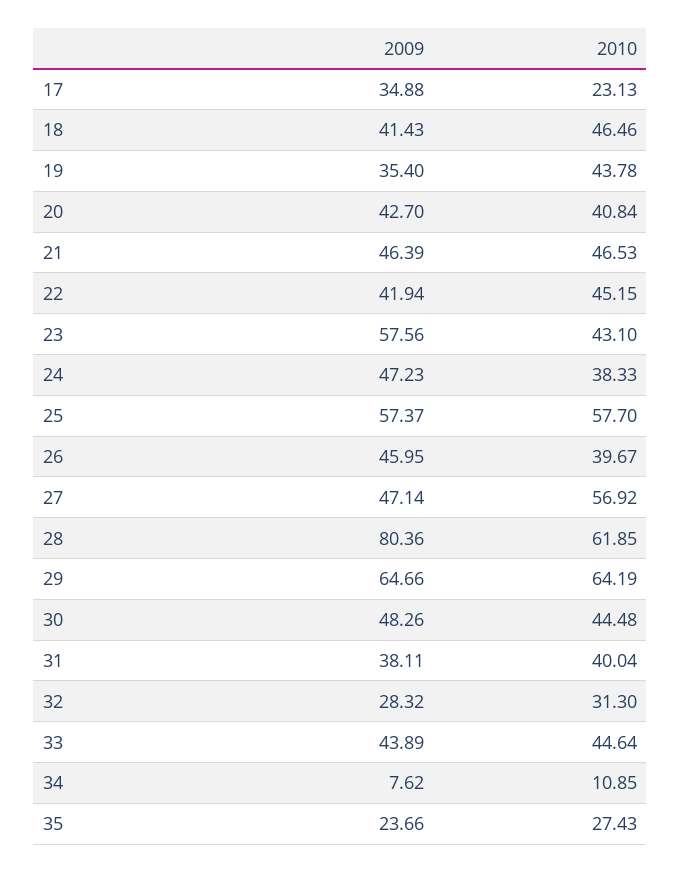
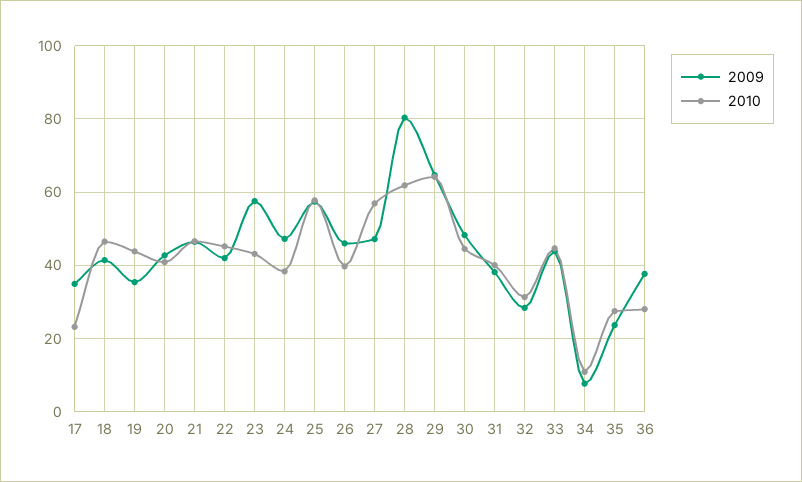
2009, 36: none -> 38
2010, 36: none -> 28

